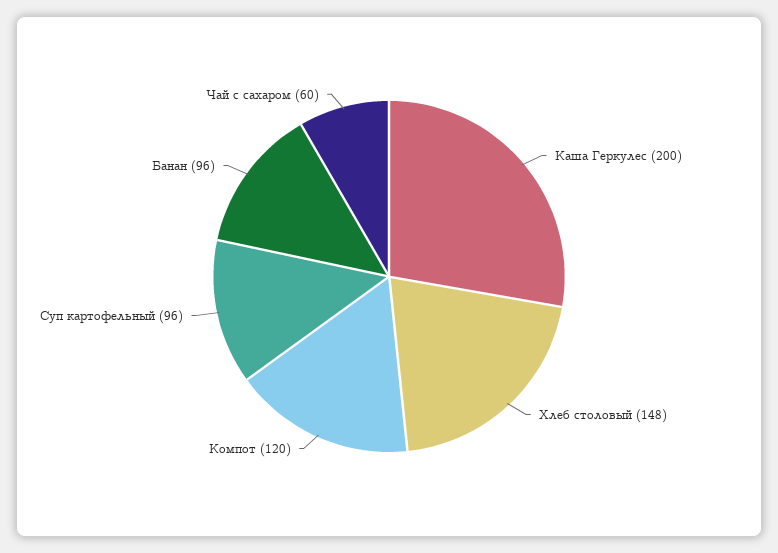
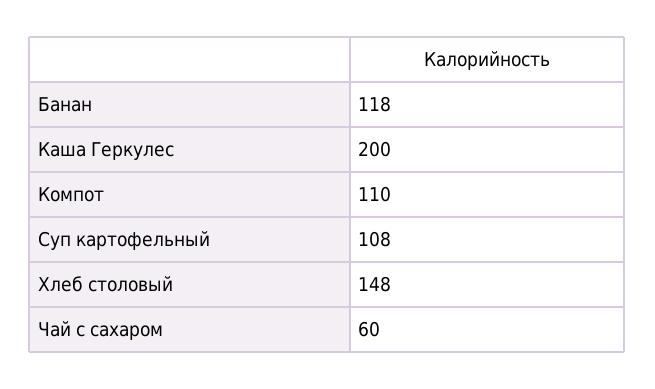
Компот: 120 -> 110
Суп картофельный: 96 -> 108
Банан: 96 -> 118

